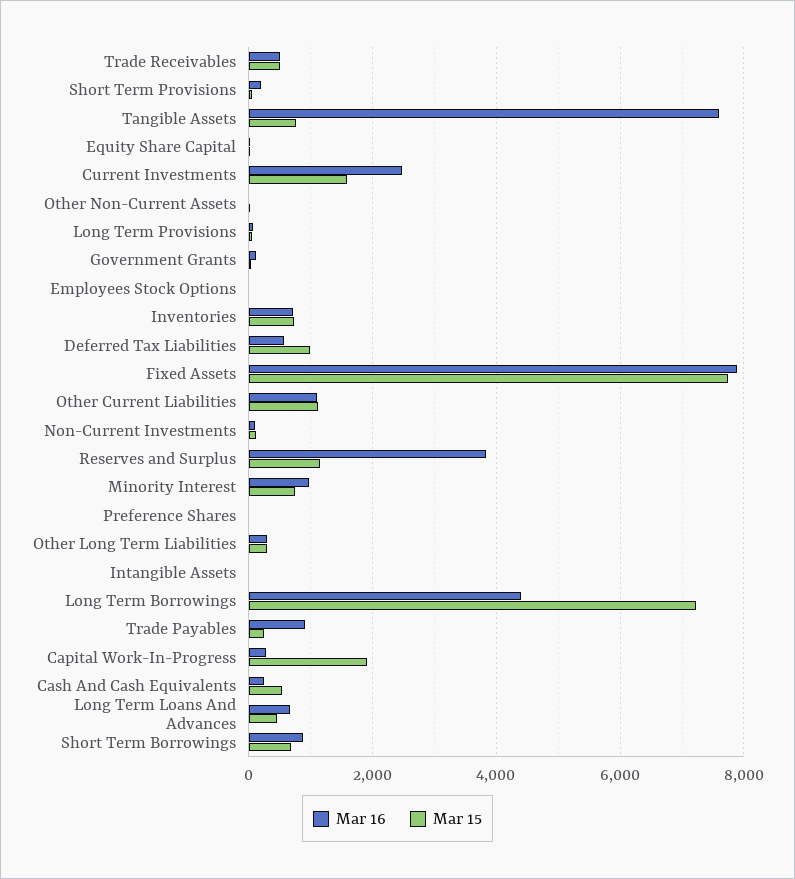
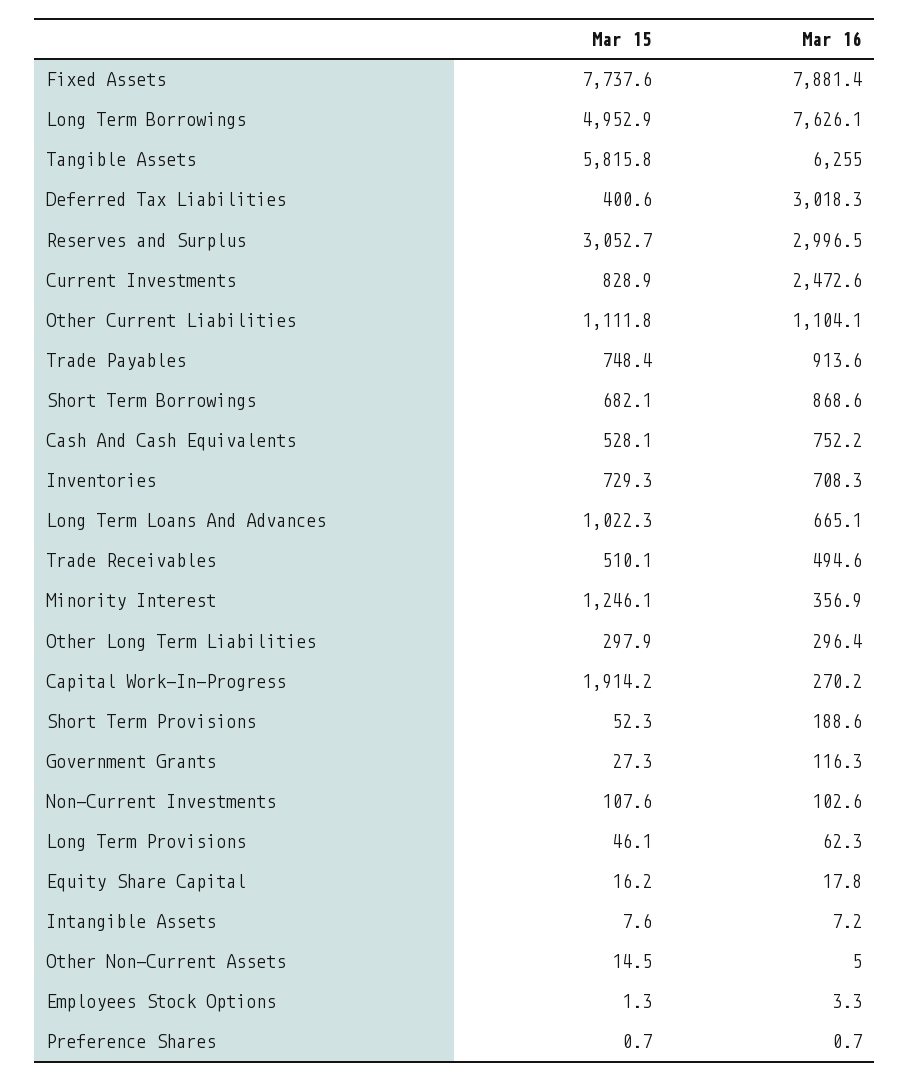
Mar 16, Tangible Assets: 7600 -> 6255
Mar 15, Tangible Assets: 800 -> 5815.8
Mar 15, Current Investments: 1600 -> 828.9
Mar 16, Deferred Tax Liabilities: 600 -> 3018.3
Mar 15, Deferred Tax Liabilities: 1000 -> 400.6
Mar 16, Reserves and Surplus: 3800 -> 2996.5
Mar 15, Reserves and Surplus: 1200 -> 3052.7
Mar 16, Minority Interest: 1000 -> 356.9
Mar 15, Minority Interest: 800 -> 1246.1
Mar 16, Long Term Borrowings: 4400 -> 7626.1
Mar 15, Long Term Borrowings: 7200 -> 4952.9
Mar 15, Trade Payables: 200 -> 748.4
Mar 16, Cash And Cash Equivalents: 200 -> 752.2
Mar 15, Long Term Loans And Advances: 400 -> 1022.3

